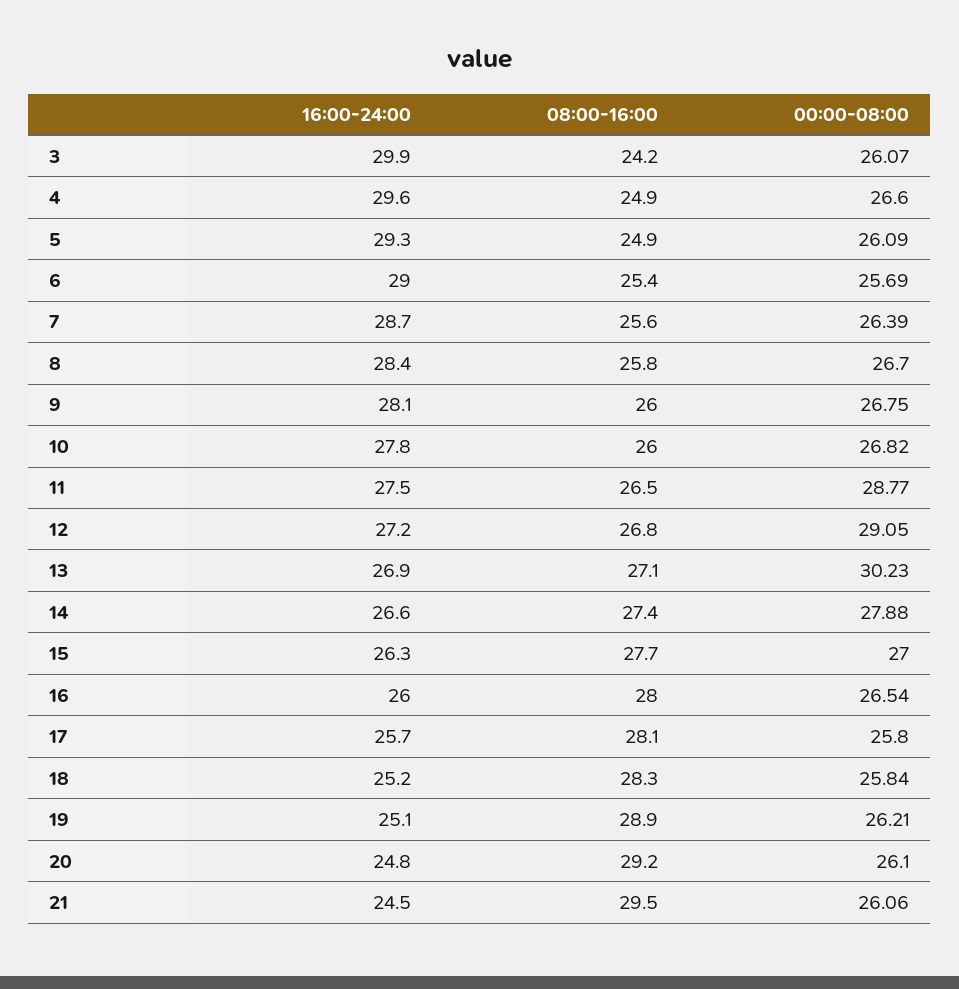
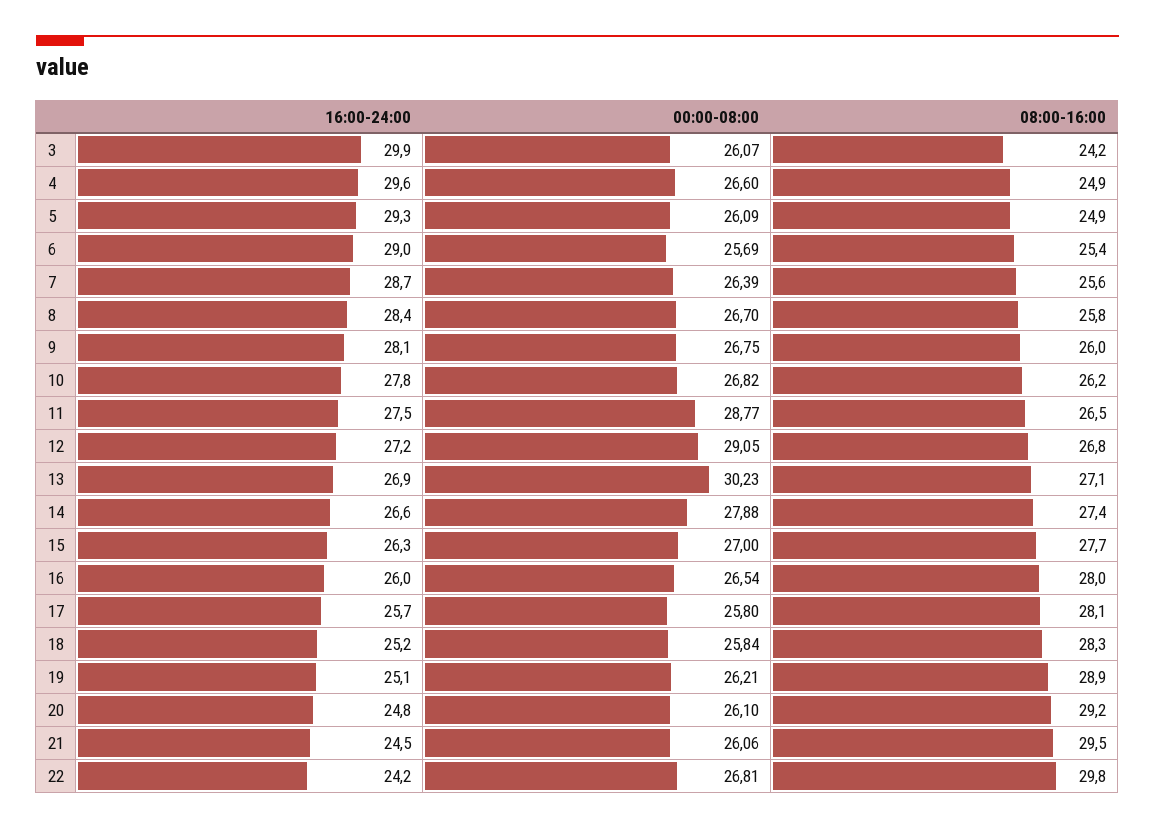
08:00-16:00, 10: 26 -> 26.2
16:00-24:00, 22: none -> 24.2
00:00-08:00, 22: none -> 26.81
08:00-16:00, 22: none -> 29.8

